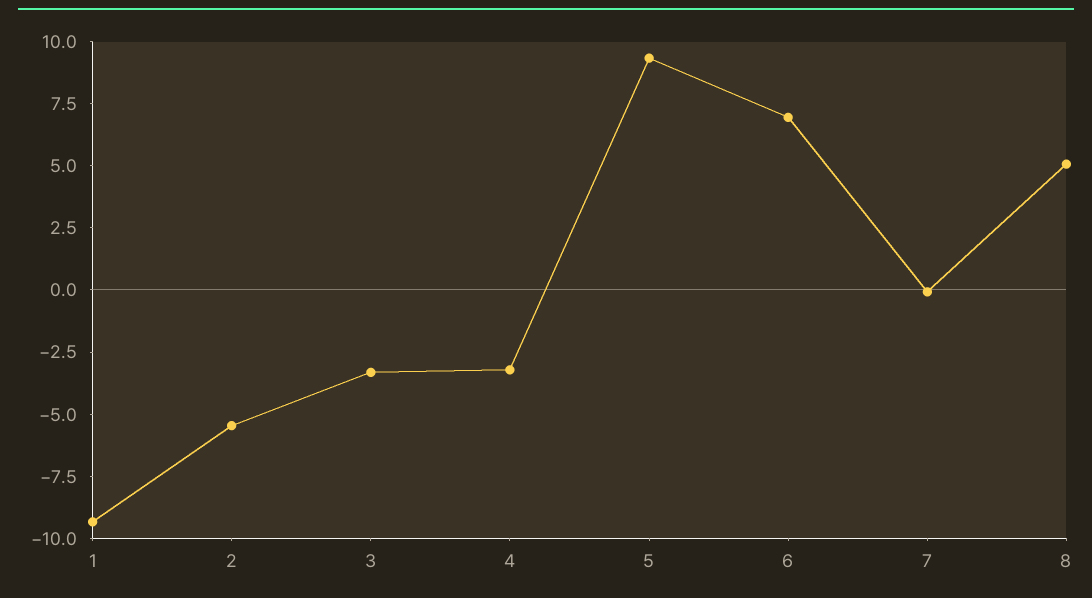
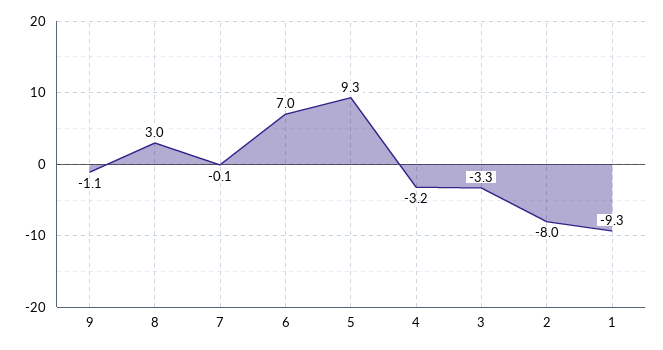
2: -5.5 -> -8
8: 5 -> 3
9: none -> -1.1

